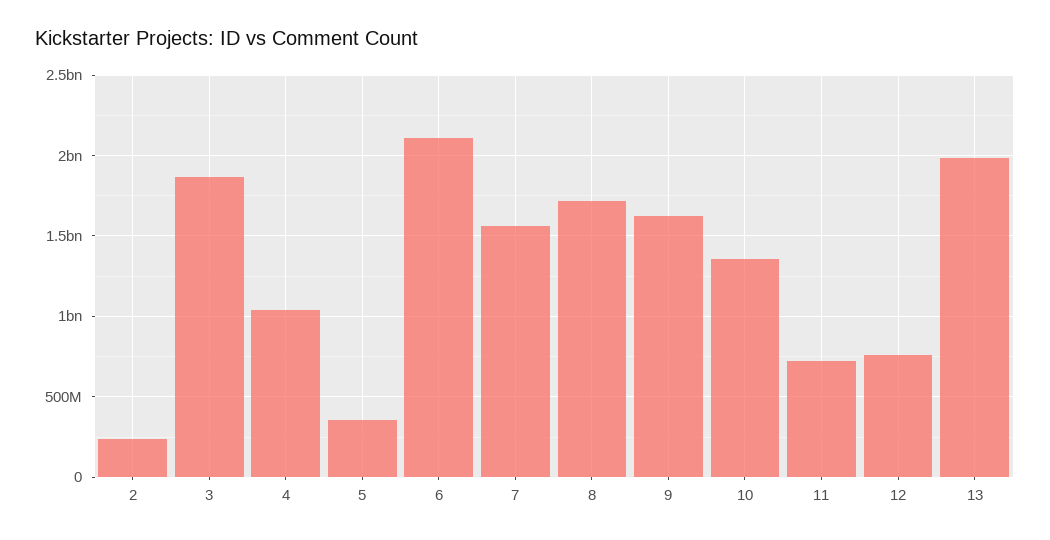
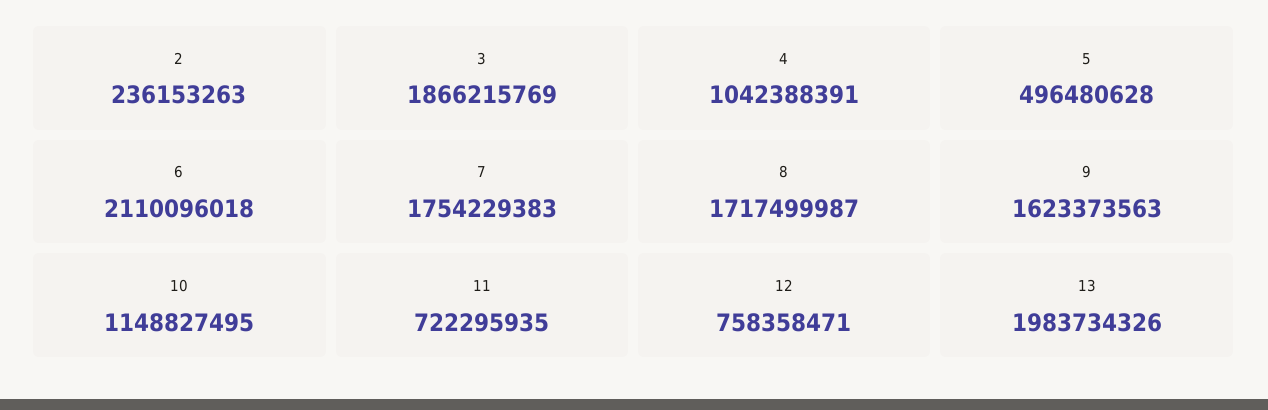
5: 350000000 -> 496480628
7: 1550000000 -> 1754229383
10: 1350000000 -> 1148827495

